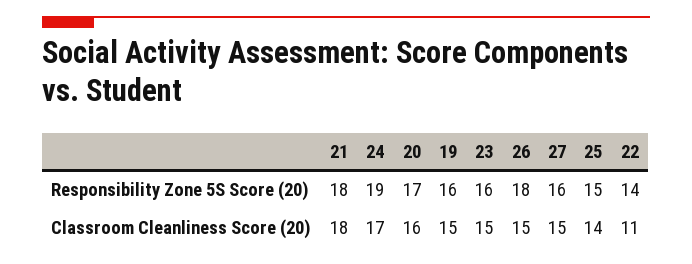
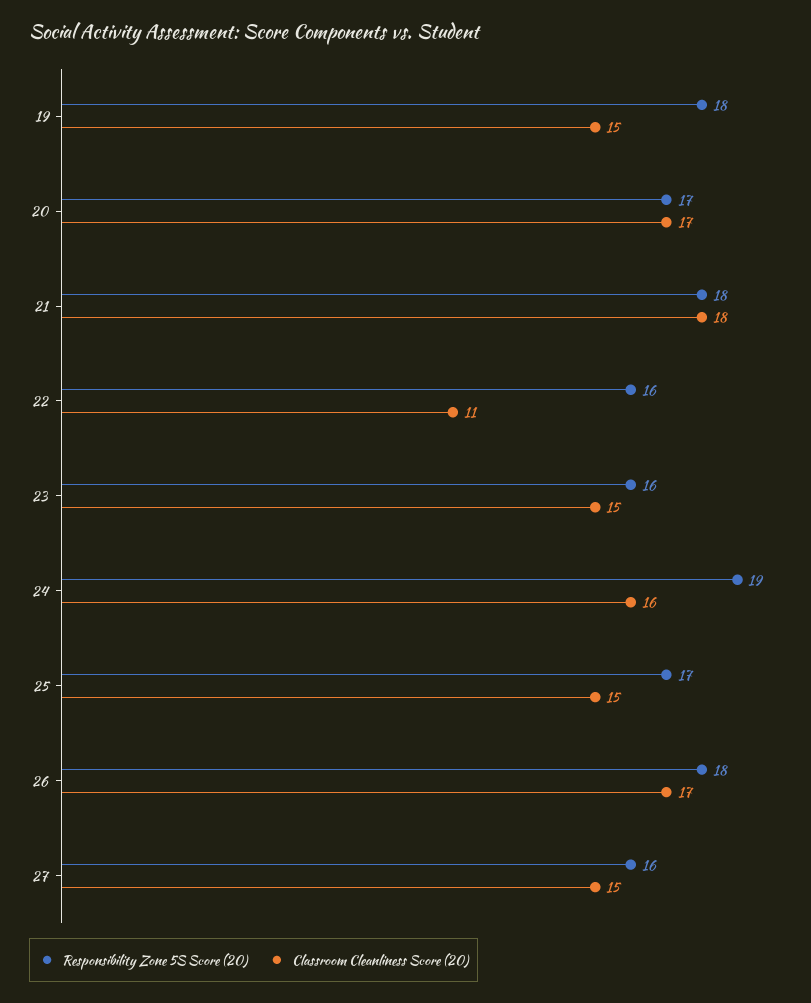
Responsibility Zone 5S Score (20), 19: 16 -> 18
Responsibility Zone 5S Score (20), 25: 15 -> 17
Responsibility Zone 5S Score (20), 22: 14 -> 16
Classroom Cleanliness Score (20), 24: 17 -> 16
Classroom Cleanliness Score (20), 20: 16 -> 17
Classroom Cleanliness Score (20), 26: 15 -> 17
Classroom Cleanliness Score (20), 25: 14 -> 15

